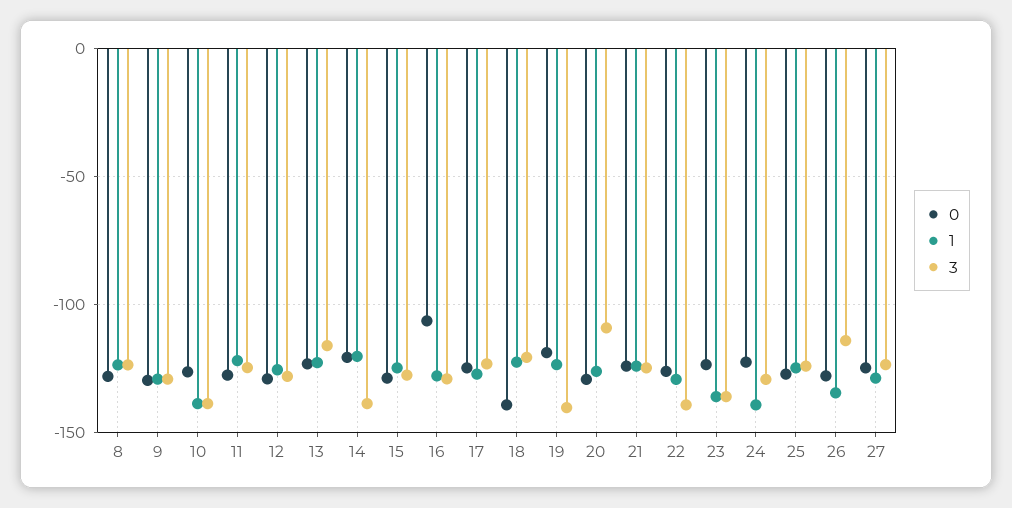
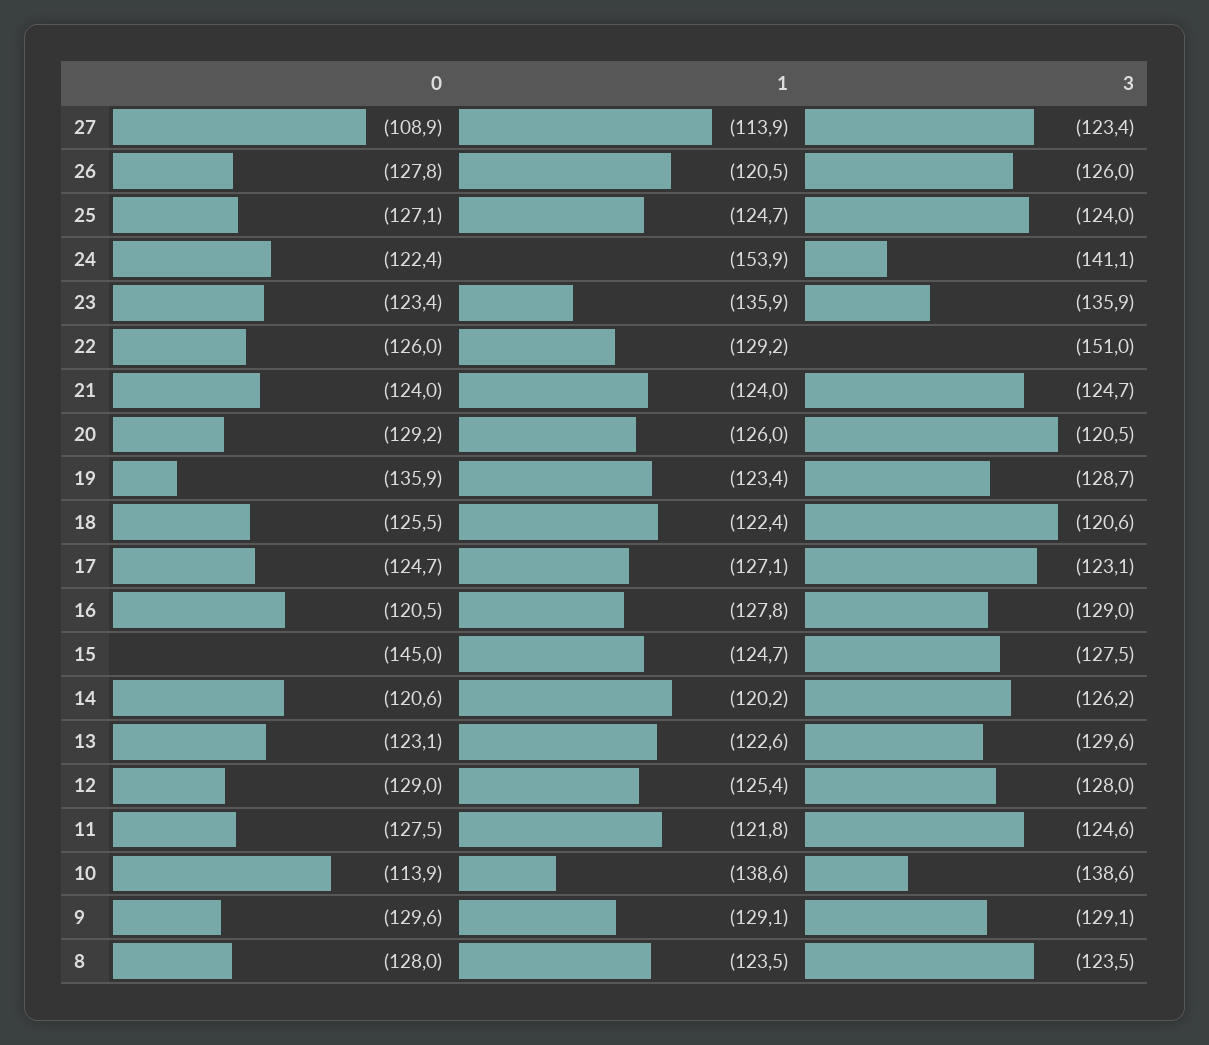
0, 10: -125 -> -113.9
3, 13: -115 -> -129.6
3, 14: -140 -> -126.2
0, 15: -130 -> -145
0, 16: -105 -> -120.5
0, 18: -140 -> -125.5
0, 19: -120 -> -135.9
3, 19: -140 -> -128.7
3, 20: -110 -> -120.5
3, 22: -140 -> -151
1, 24: -140 -> -153.9
3, 24: -130 -> -141.1
1, 26: -135 -> -120.5
3, 26: -115 -> -126
0, 27: -125 -> -108.9
1, 27: -130 -> -113.9

